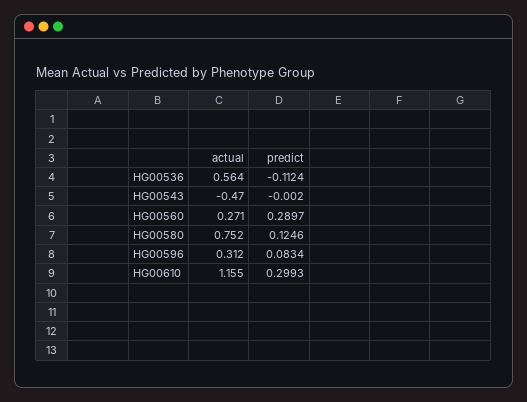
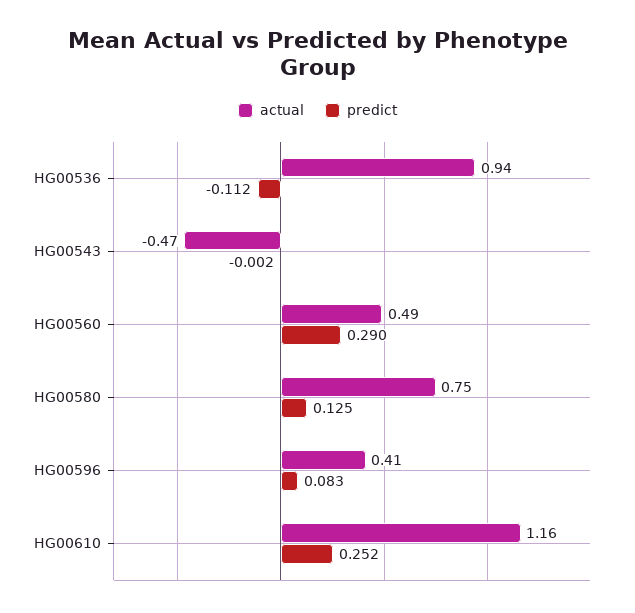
actual, HG00536: 0.564 -> 0.94
actual, HG00560: 0.271 -> 0.49
actual, HG00596: 0.312 -> 0.41
predict, HG00610: 0.2993 -> 0.252

